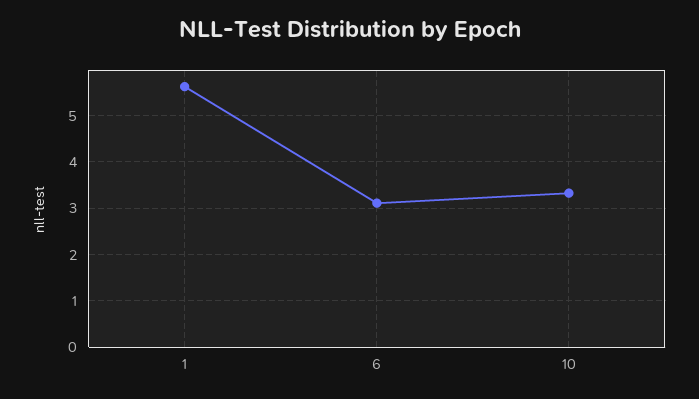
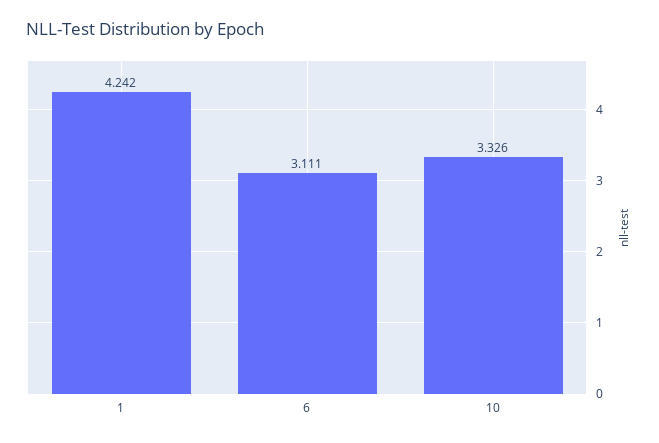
1: 5.6 -> 4.242

